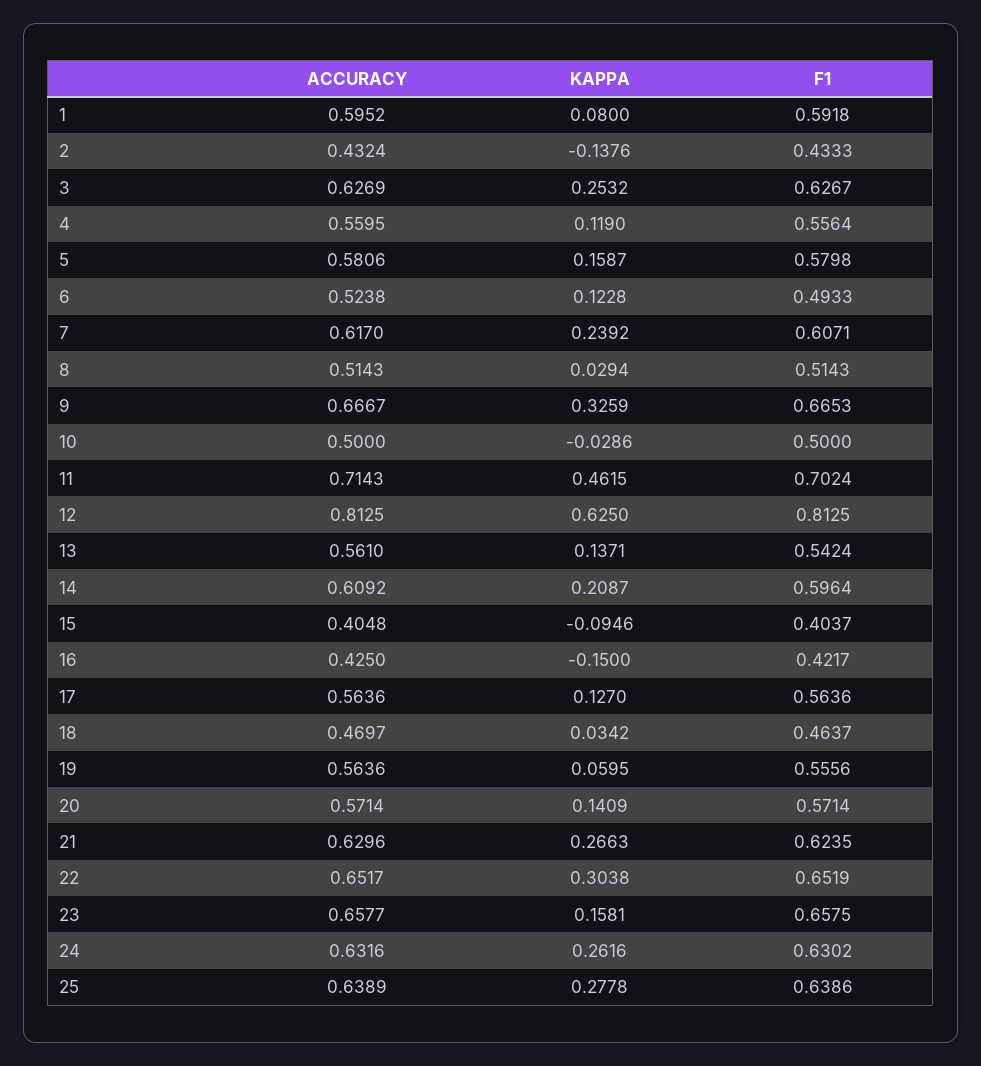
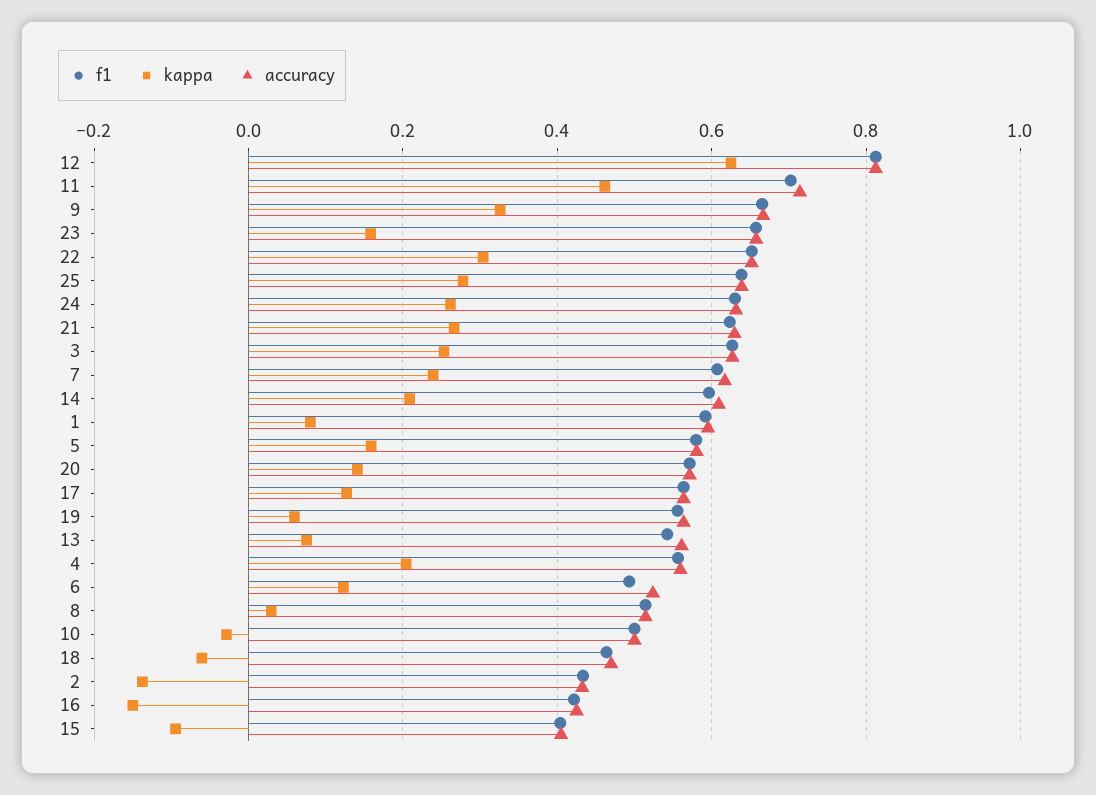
KAPPA, 4: 0.119 -> 0.2
KAPPA, 13: 0.1371 -> 0.08
KAPPA, 18: 0.0342 -> -0.06

